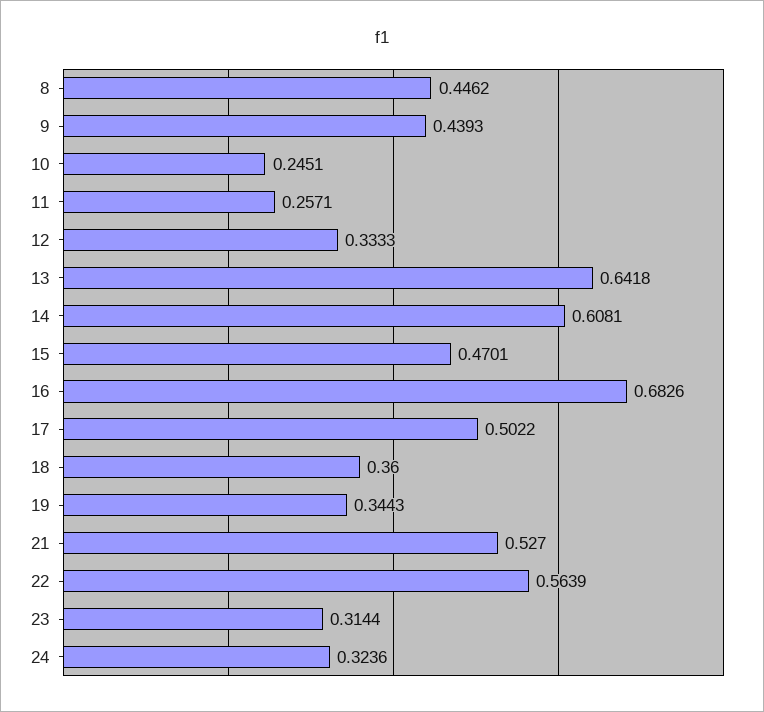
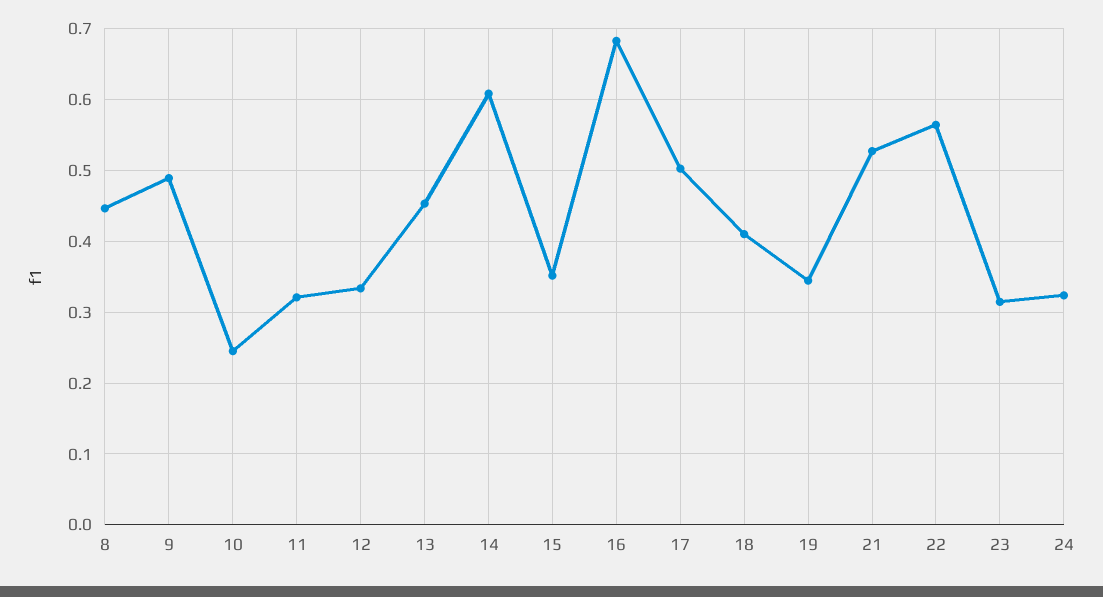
9: 0.4393 -> 0.49
11: 0.2571 -> 0.32
13: 0.6418 -> 0.45
15: 0.4701 -> 0.35
18: 0.36 -> 0.41

